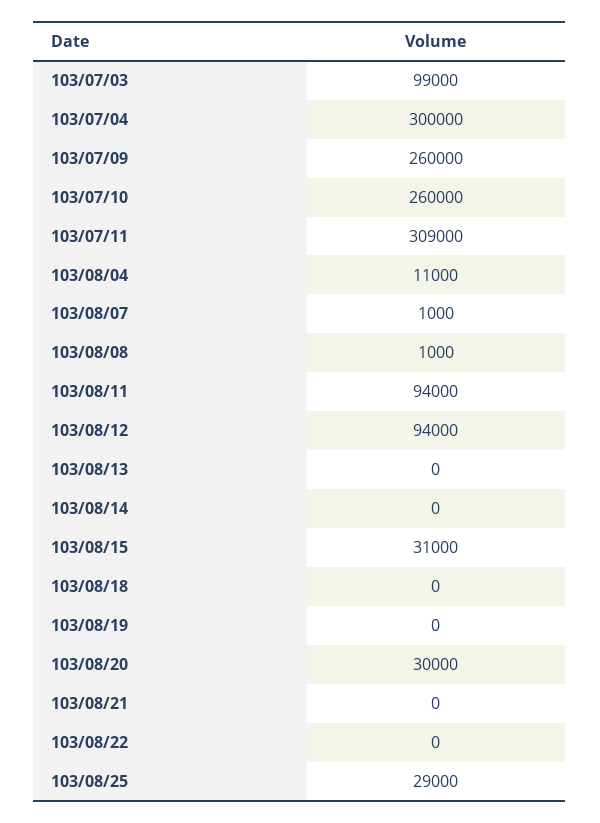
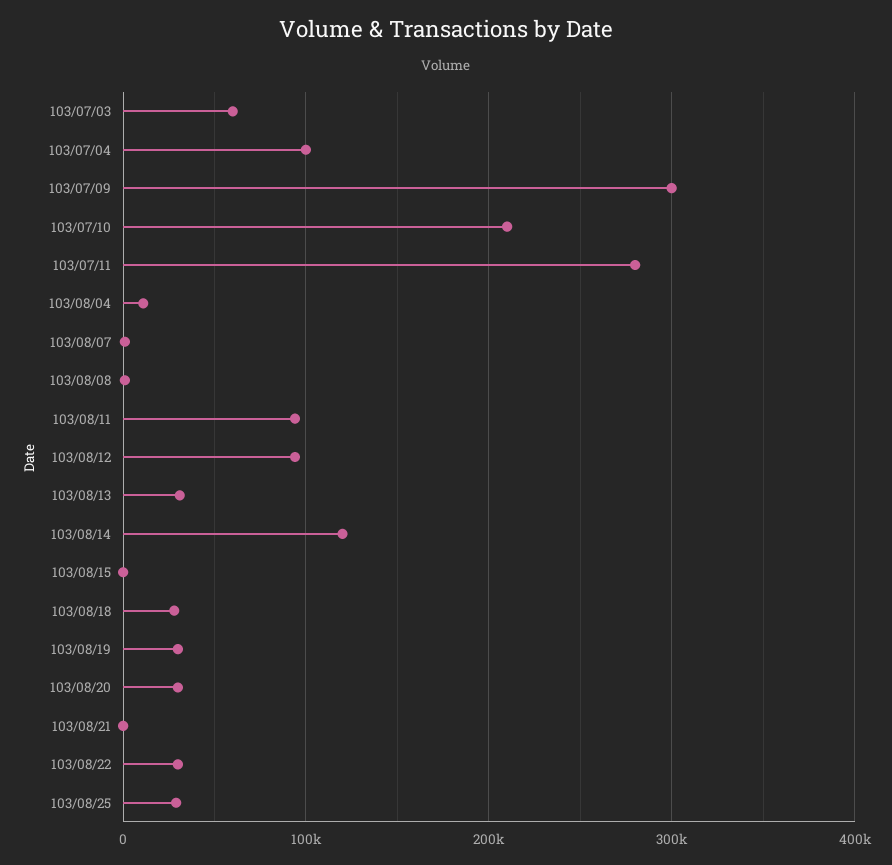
103/07/03: 99000 -> 60000
103/07/04: 300000 -> 100000
103/07/09: 260000 -> 300000
103/07/10: 260000 -> 210000
103/07/11: 309000 -> 280000
103/08/13: 0 -> 30000
103/08/14: 0 -> 120000
103/08/15: 31000 -> 0
103/08/18: 0 -> 30000
103/08/19: 0 -> 30000
103/08/22: 0 -> 30000

